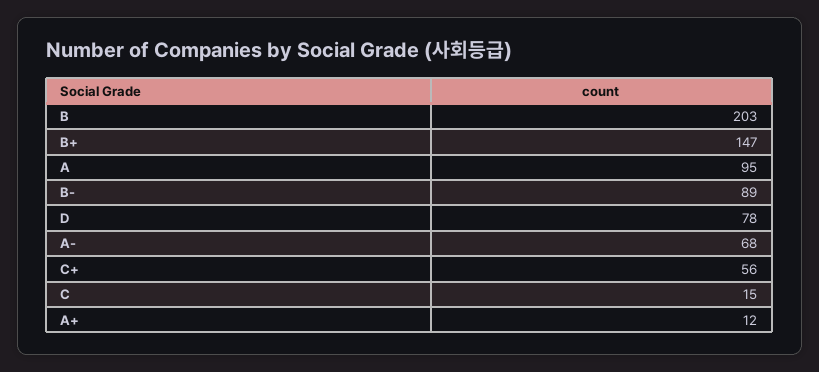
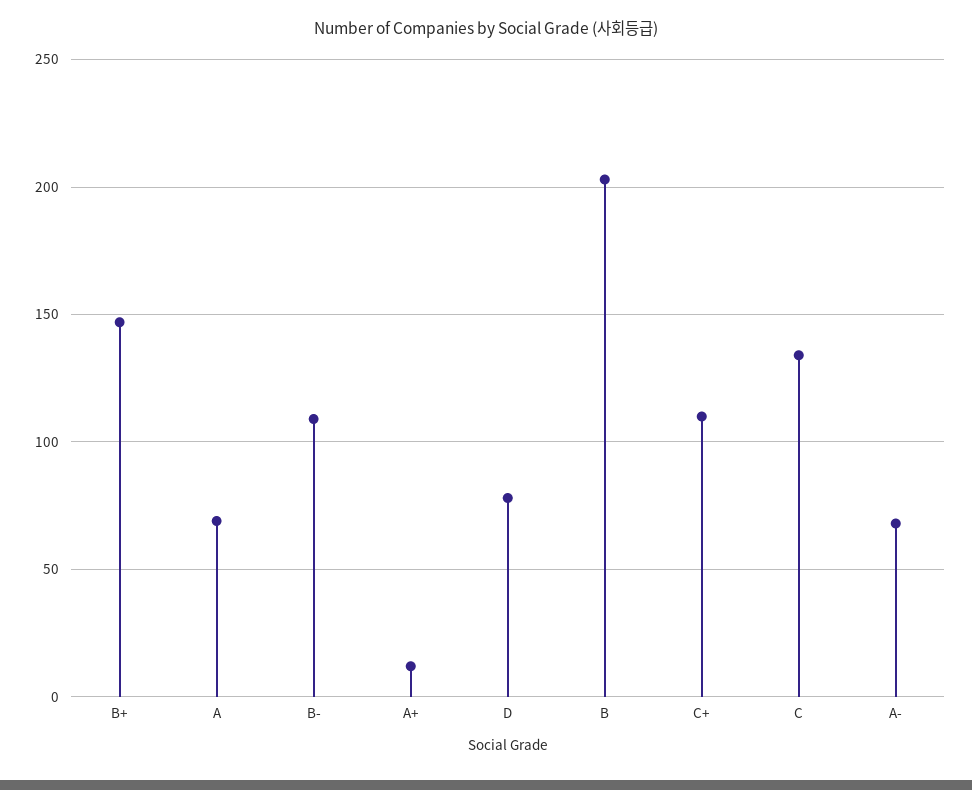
A: 95 -> 70
B-: 89 -> 110
C+: 56 -> 110
C: 15 -> 135

